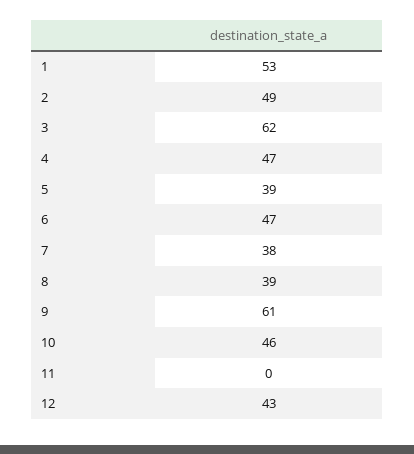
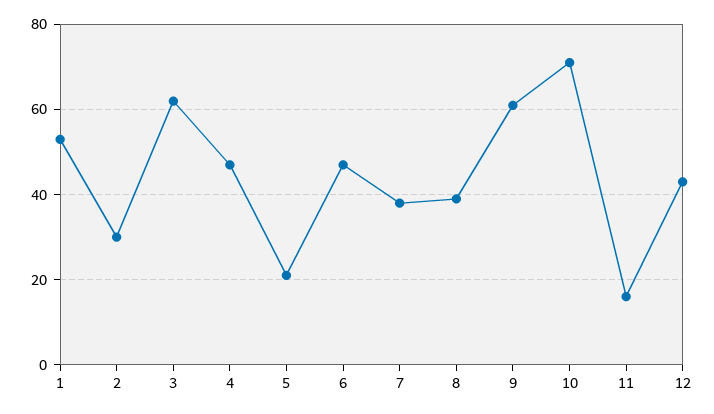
2: 49 -> 30
5: 39 -> 20
10: 46 -> 70
11: 0 -> 15

